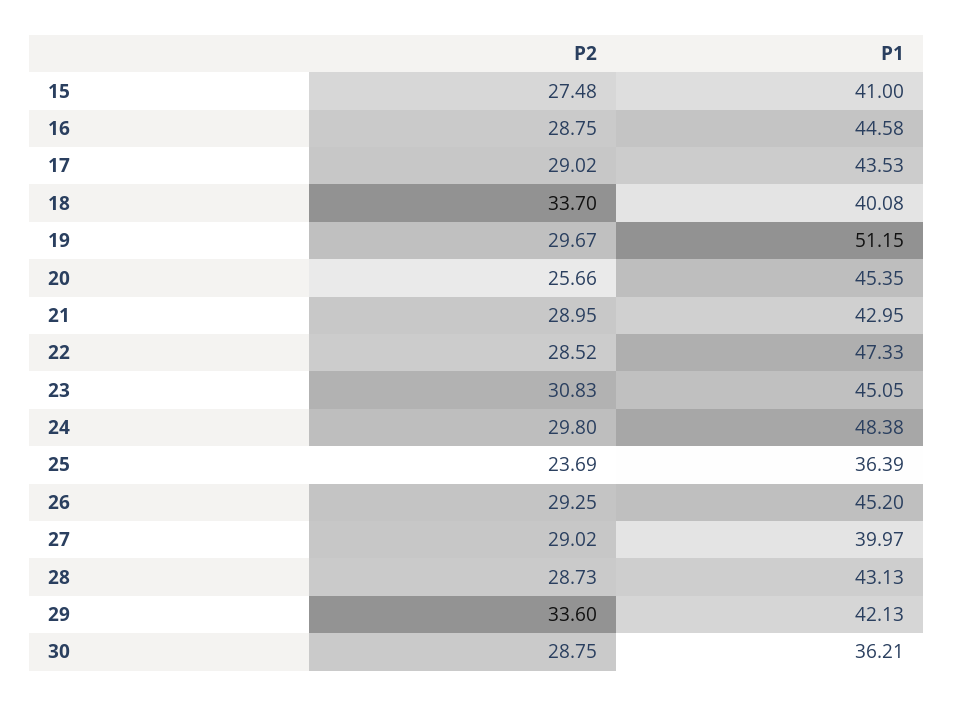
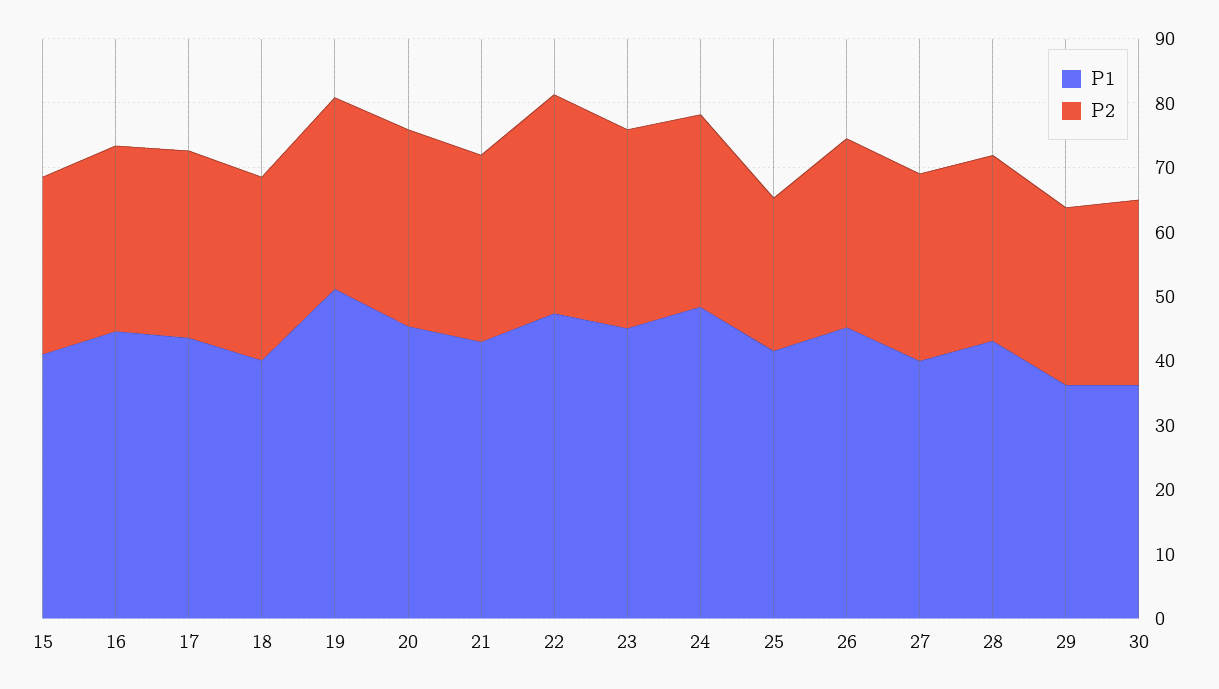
P2, 18: 33.7 -> 28
P2, 20: 25.66 -> 30
P2, 22: 28.52 -> 34
P1, 25: 36.39 -> 42
P2, 29: 33.6 -> 28
P1, 29: 42.13 -> 36

